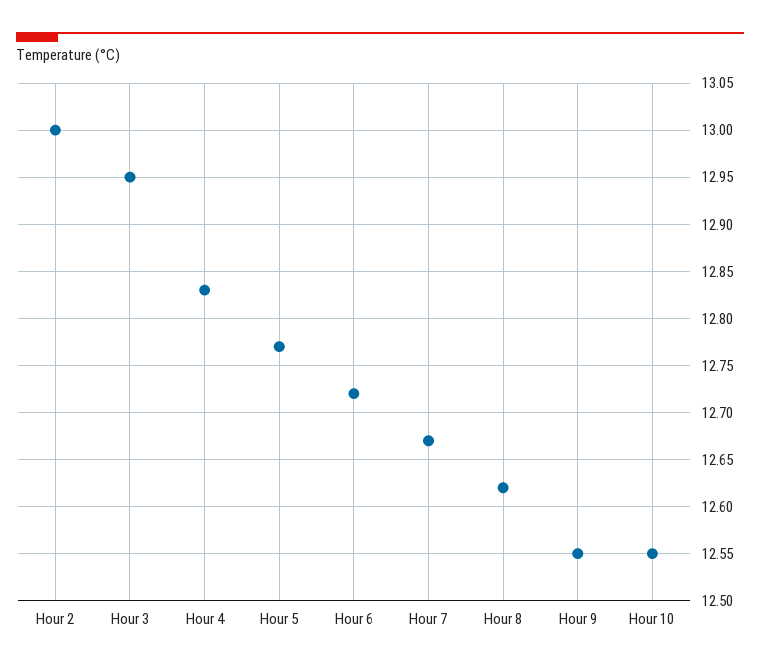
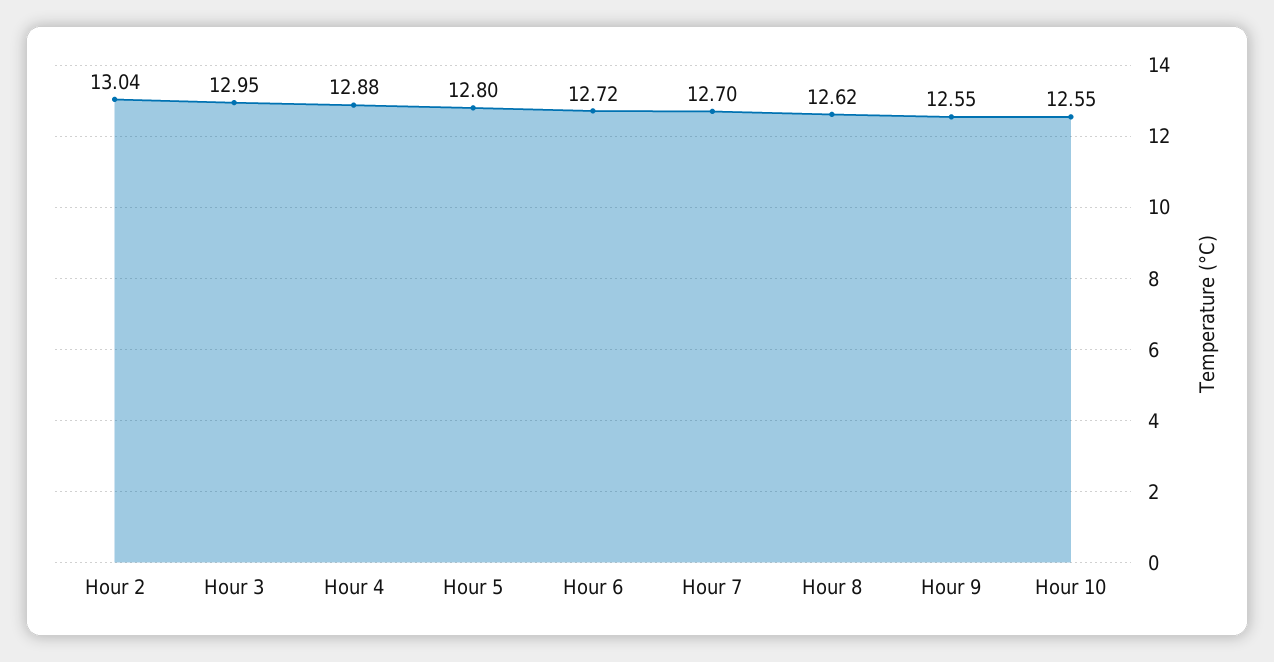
Hour 2: 13 -> 13.04
Hour 4: 12.83 -> 12.88
Hour 5: 12.77 -> 12.8
Hour 7: 12.67 -> 12.7

